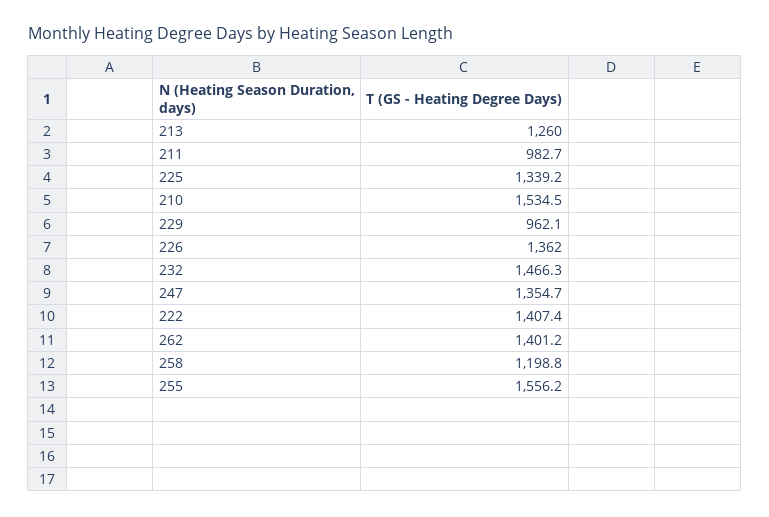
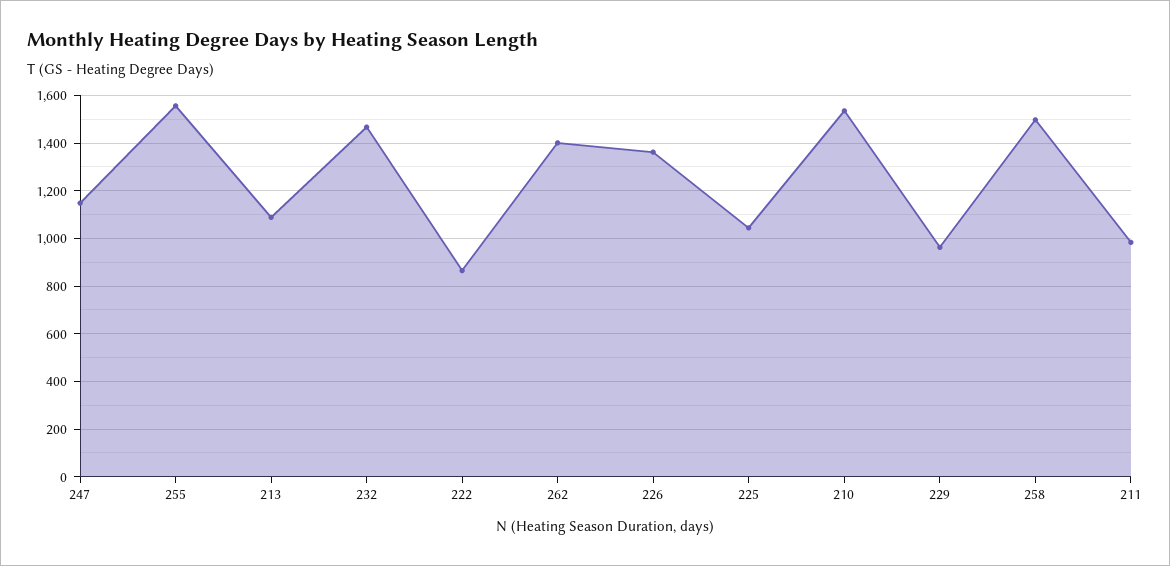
213: 1260 -> 1100
225: 1339.2 -> 1050
247: 1354.7 -> 1150
222: 1407.4 -> 850
258: 1198.8 -> 1500

